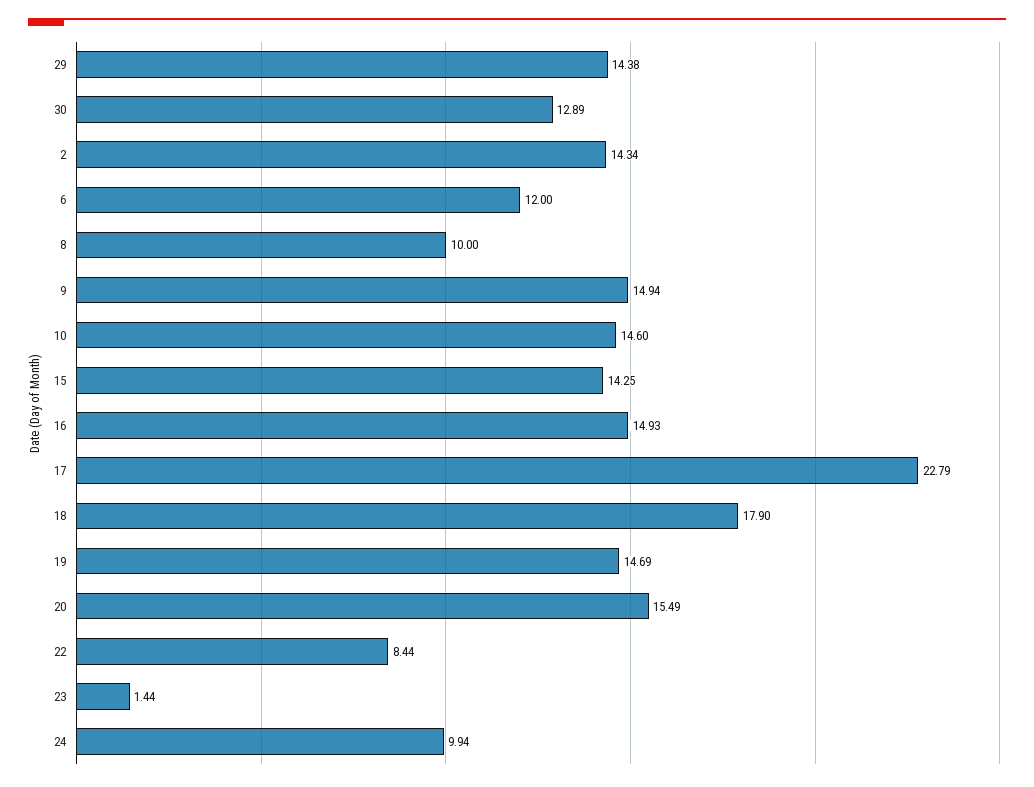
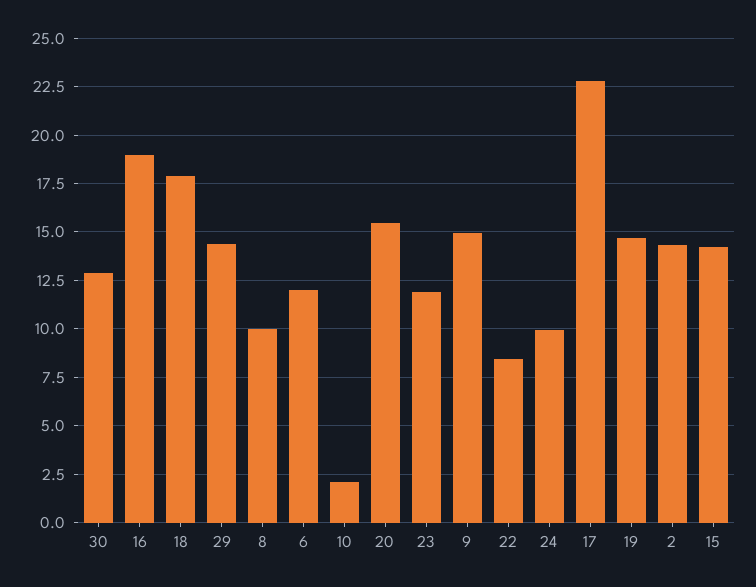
10: 14.6 -> 2
16: 14.93 -> 19
23: 1.44 -> 12

